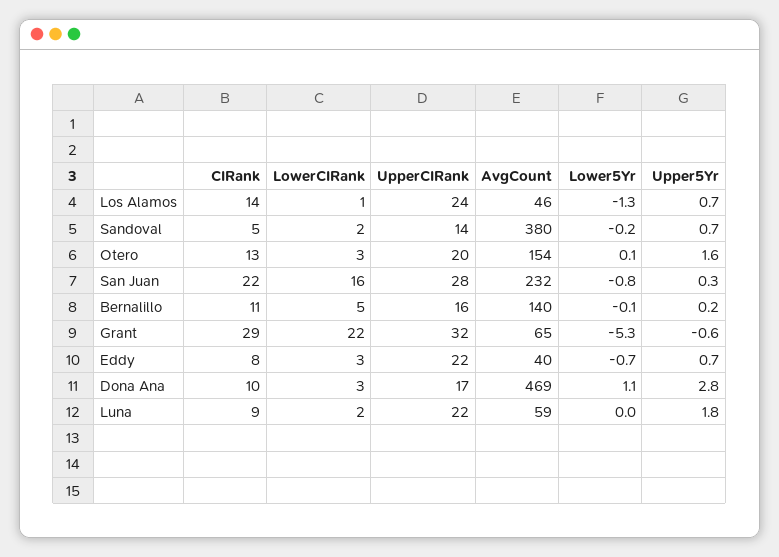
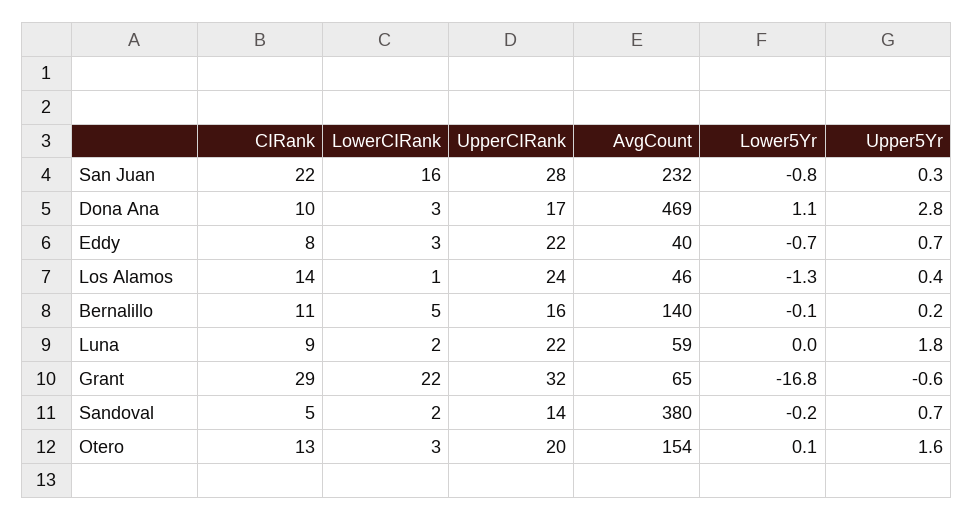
Upper5Yr, Los Alamos: 0.7 -> 0.4
Lower5Yr, Grant: -5.3 -> -16.8

